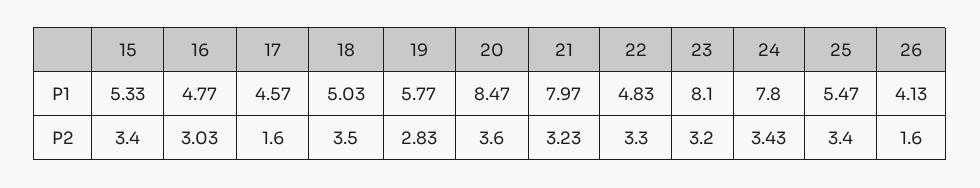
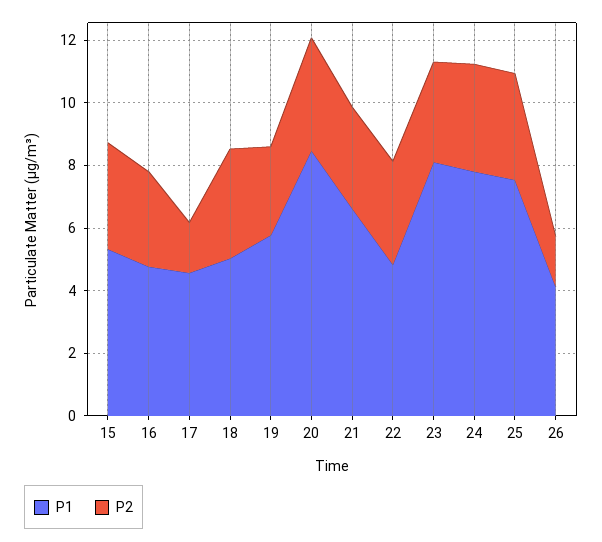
P1, 21: 7.97 -> 6.5
P1, 25: 5.47 -> 7.5

